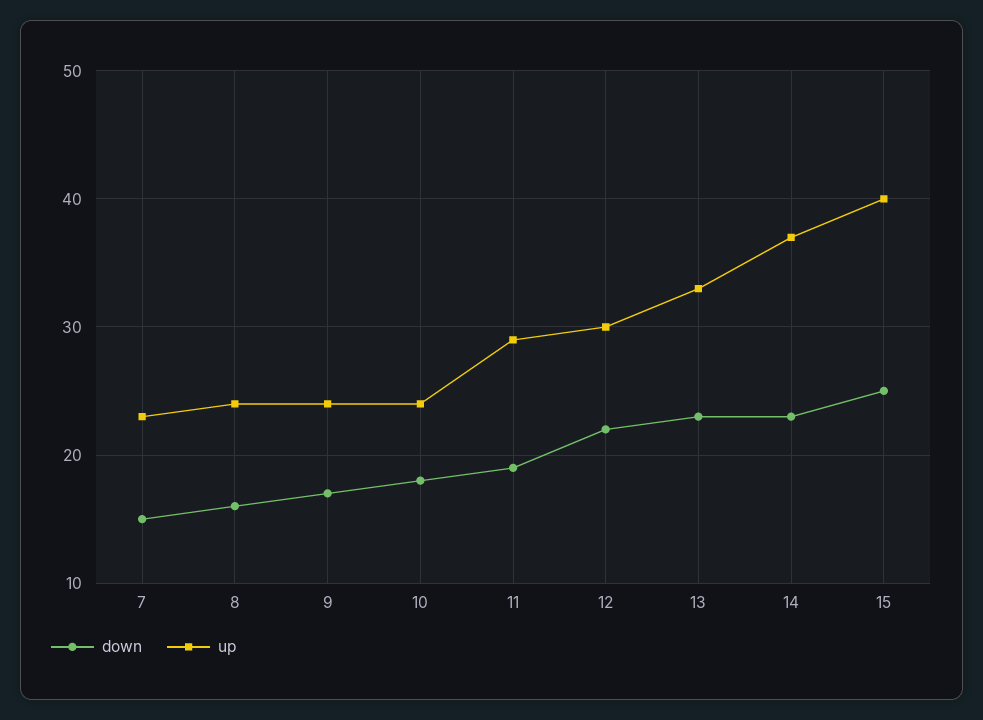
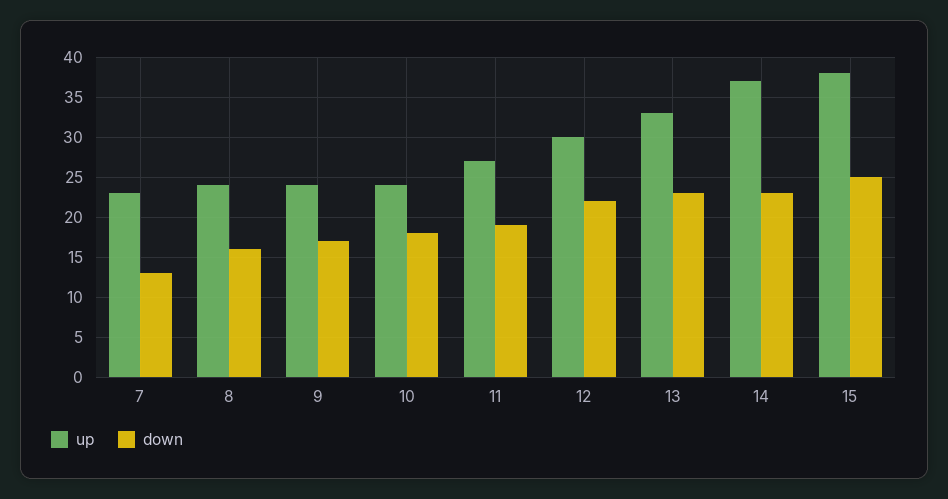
down, 7: 15 -> 13
up, 11: 29 -> 27
up, 15: 40 -> 38

